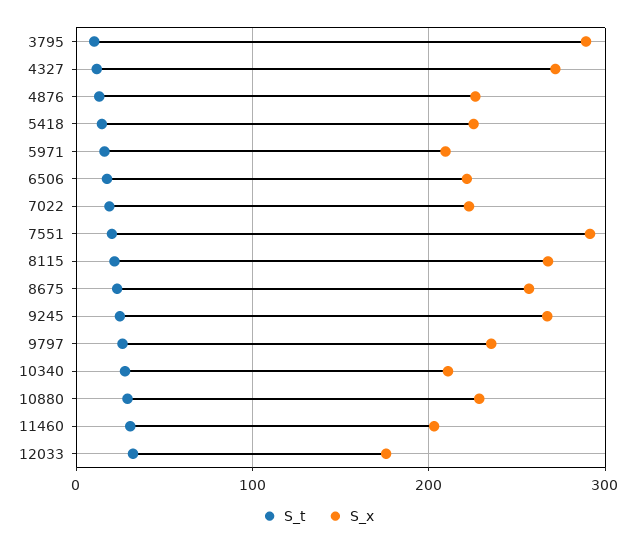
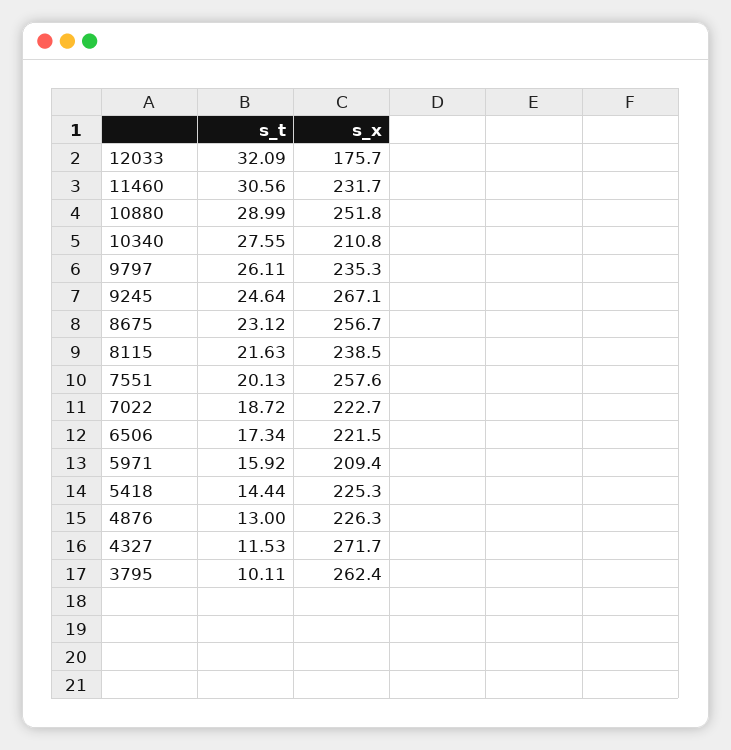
S_x, 3795: 290 -> 262.4
S_x, 7551: 290 -> 257.6
S_x, 8115: 270 -> 238.5
S_x, 10880: 230 -> 251.8
S_x, 11460: 200 -> 231.7

